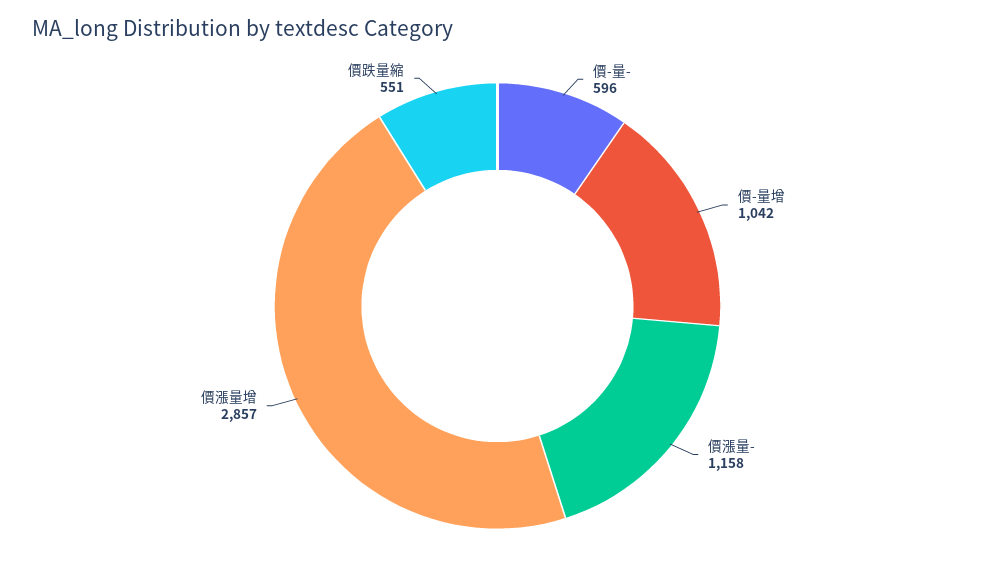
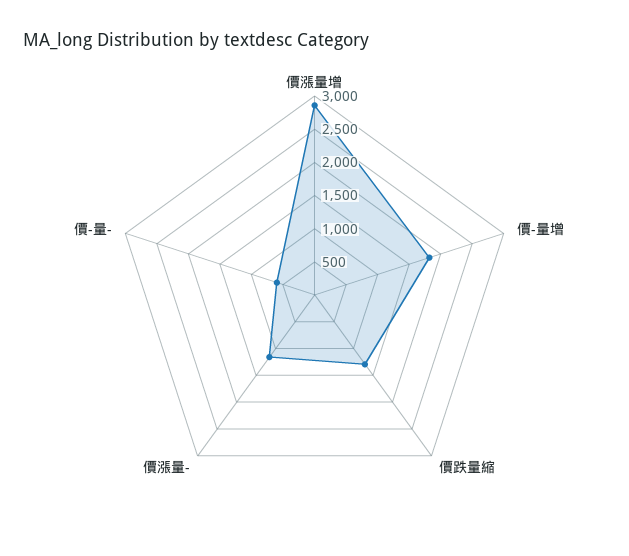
價-量增: 1042 -> 1750
價跌量縮: 551 -> 1250

